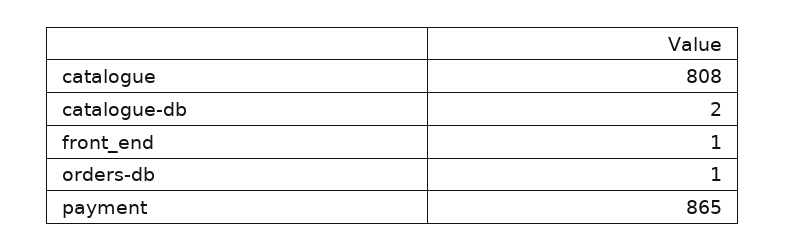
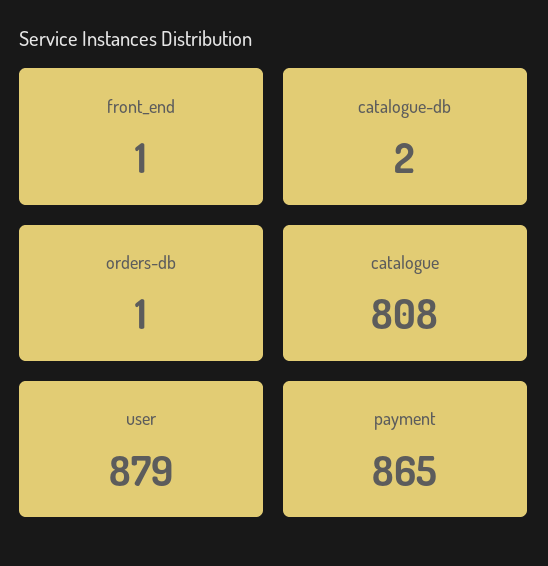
user: none -> 879

